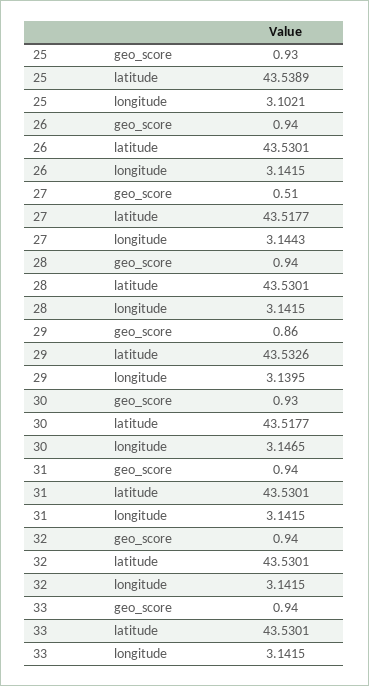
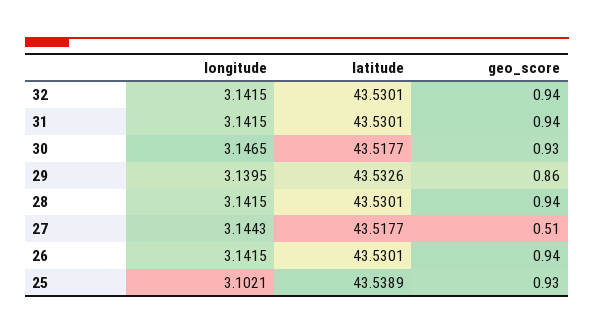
33, geo_score: 0.94 -> none
33, latitude: 43.5301 -> none
33, longitude: 3.1415 -> none

